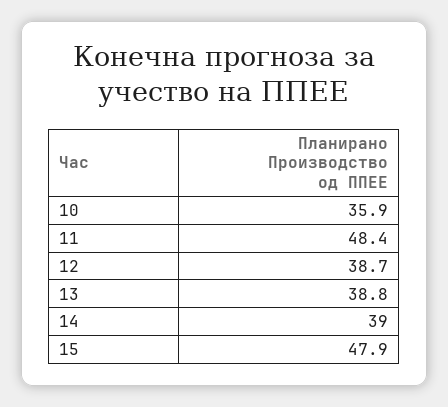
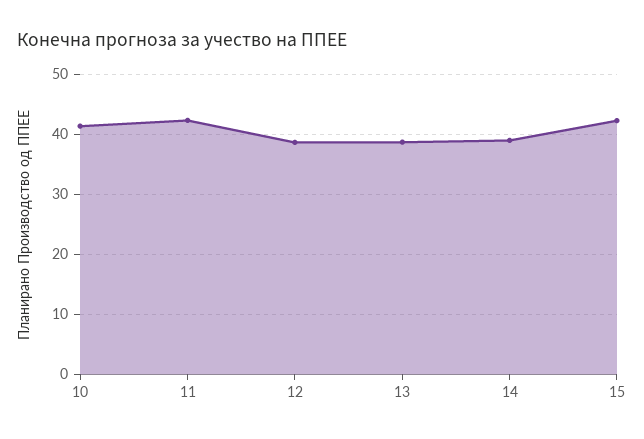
10: 35.9 -> 42
11: 48.4 -> 42
15: 47.9 -> 42

